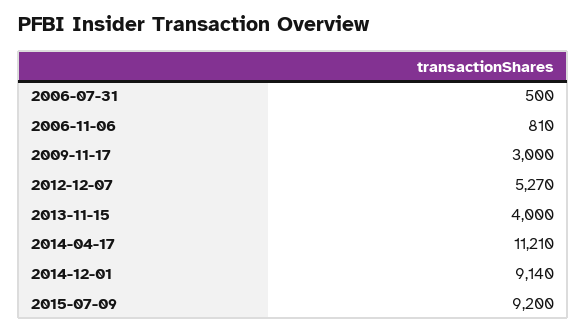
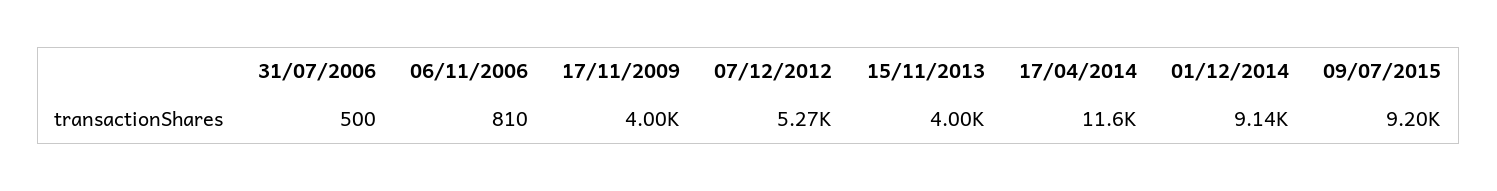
2009-11-17: 3000 -> 4000
2014-04-17: 11210 -> 11600

